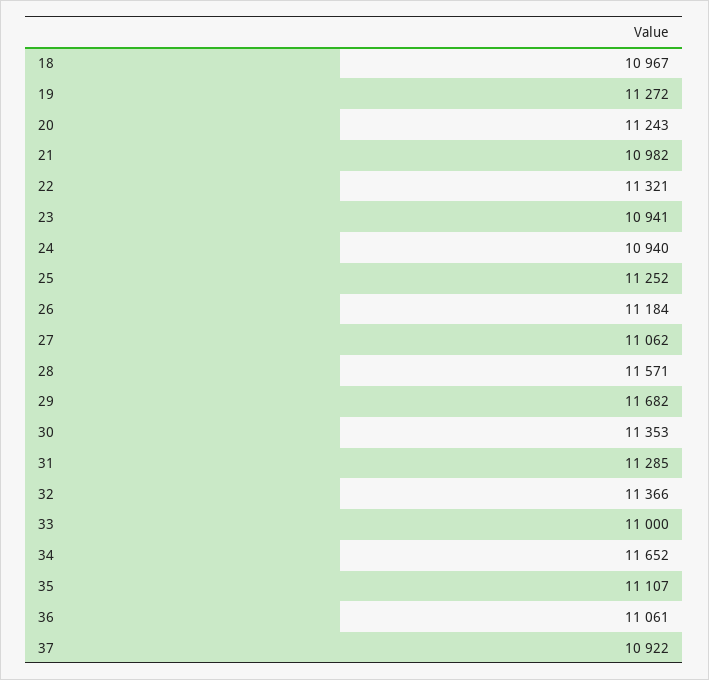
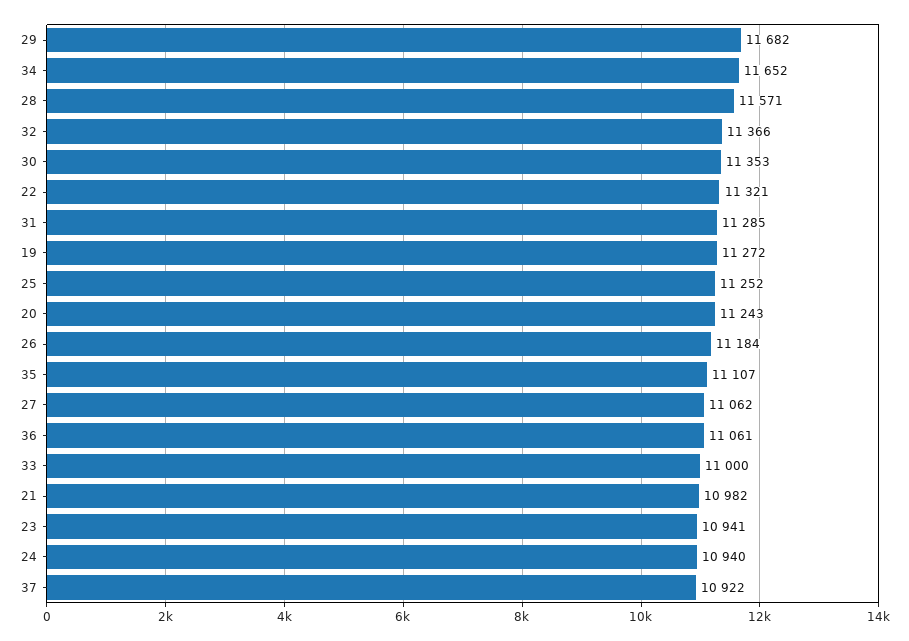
18: 10967 -> none

